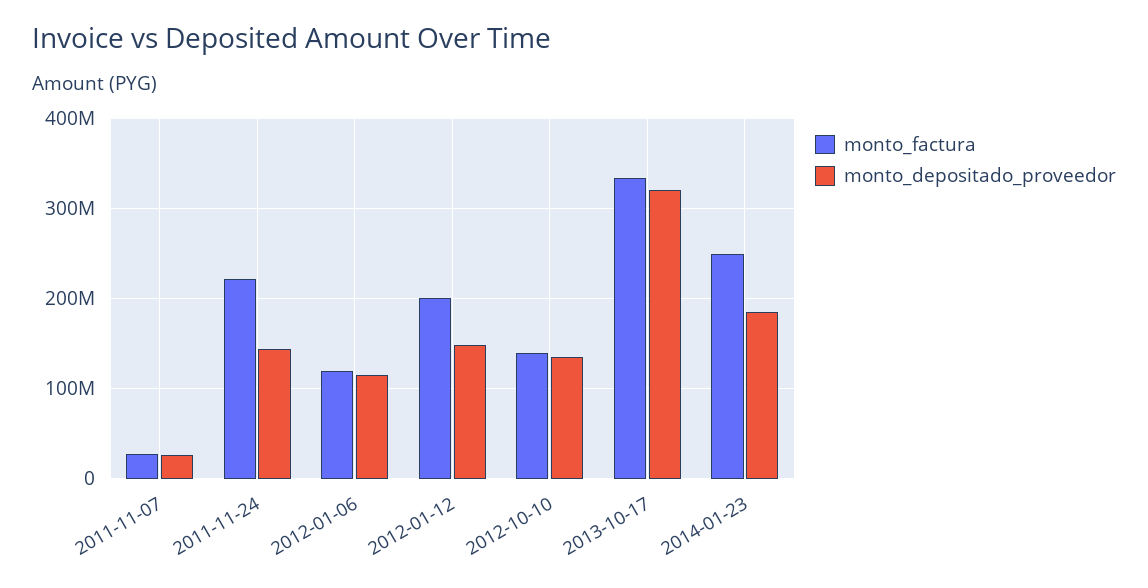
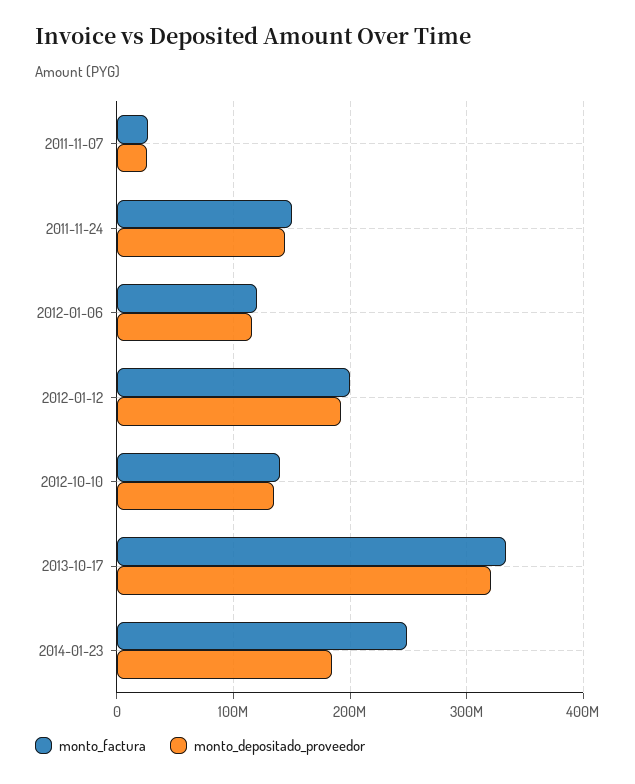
monto_factura, 2011-11-24: 220000000 -> 150000000
monto_depositado_proveedor, 2012-01-12: 150000000 -> 190000000

